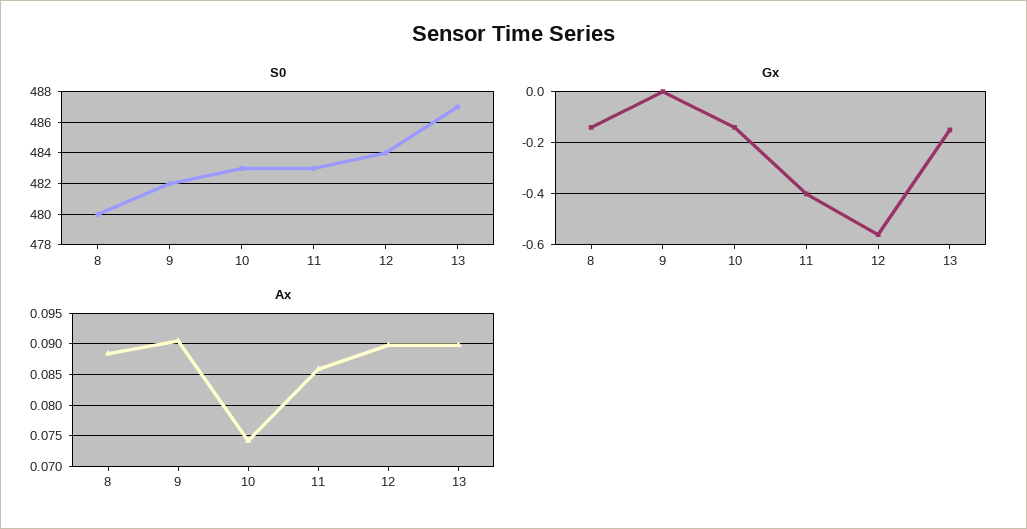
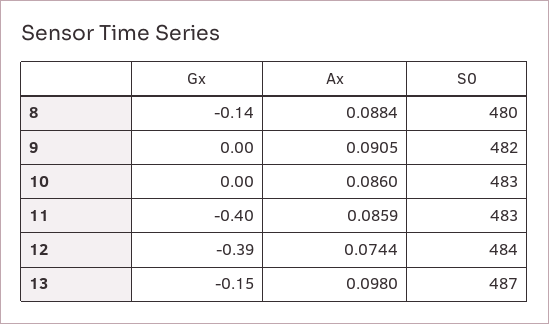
Gx, 10: -0.15 -> 0
Gx, 12: -0.55 -> -0.39
Ax, 10: 0.074 -> 0.086
Ax, 12: 0.09 -> 0.0744
Ax, 13: 0.09 -> 0.098

